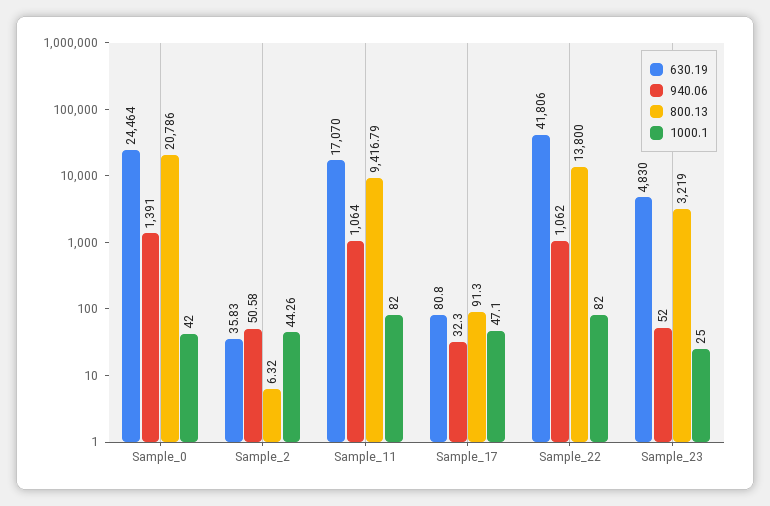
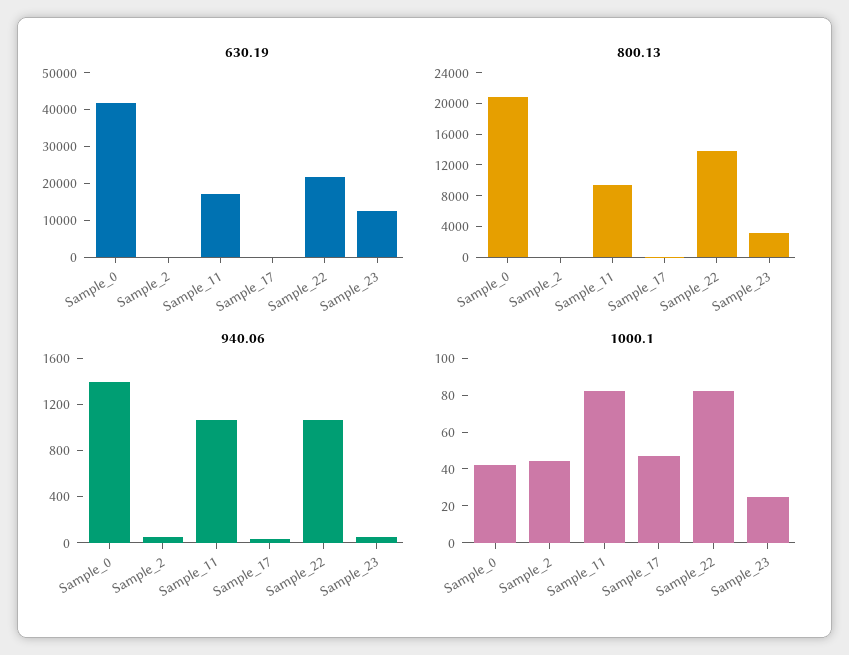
630.19, Sample_0: 24464 -> 42500
630.19, Sample_22: 41806 -> 22500
630.19, Sample_23: 4830 -> 12500

